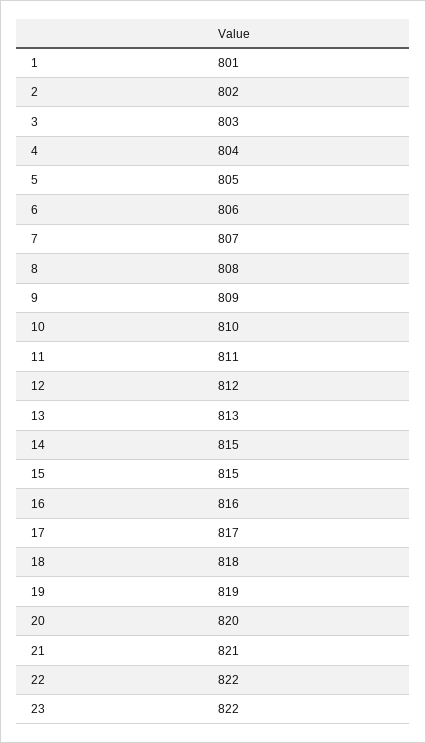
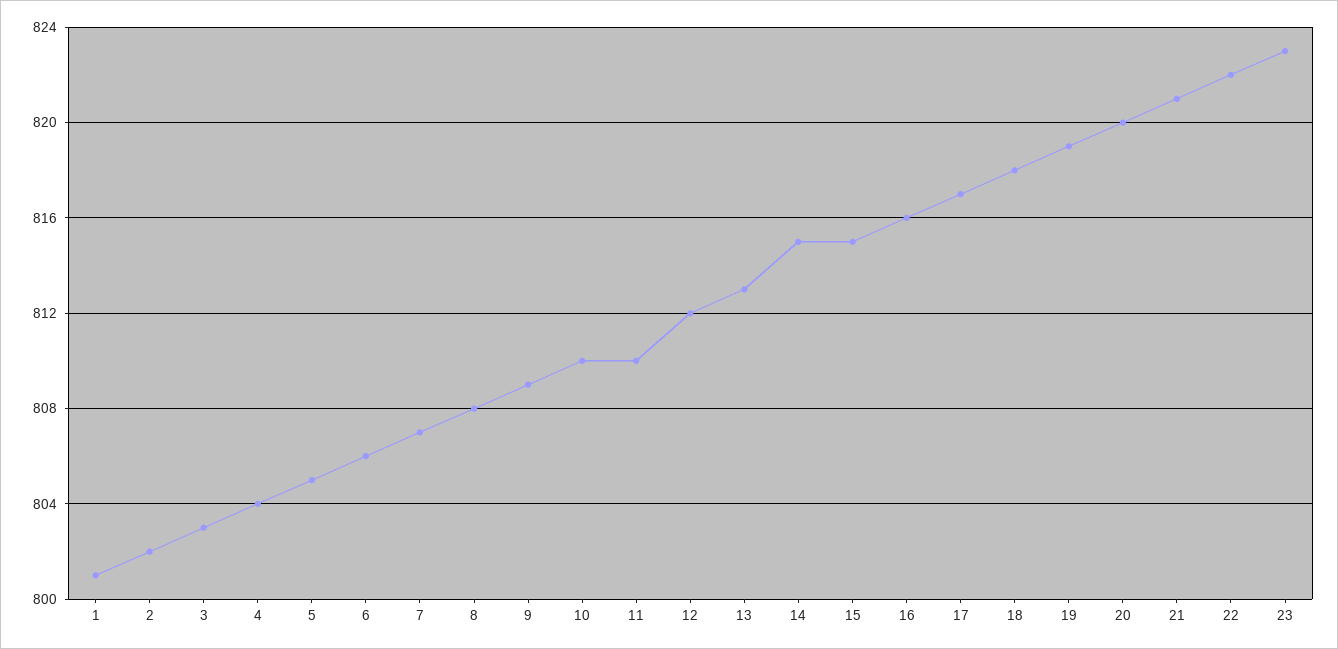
11: 811 -> 810
23: 822 -> 823

